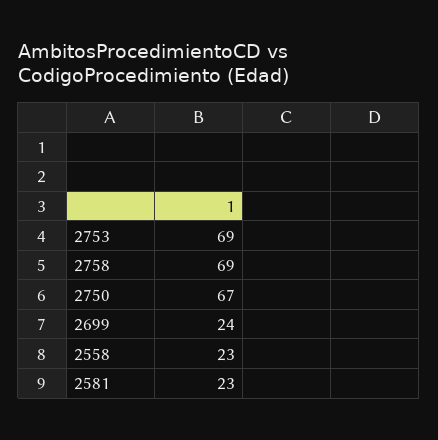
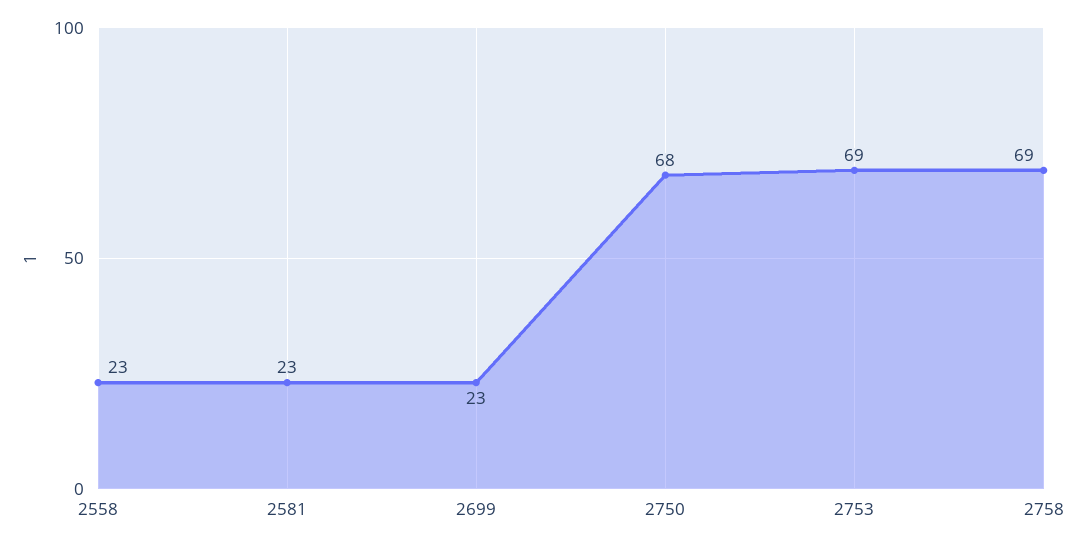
2750: 67 -> 68
2699: 24 -> 23

